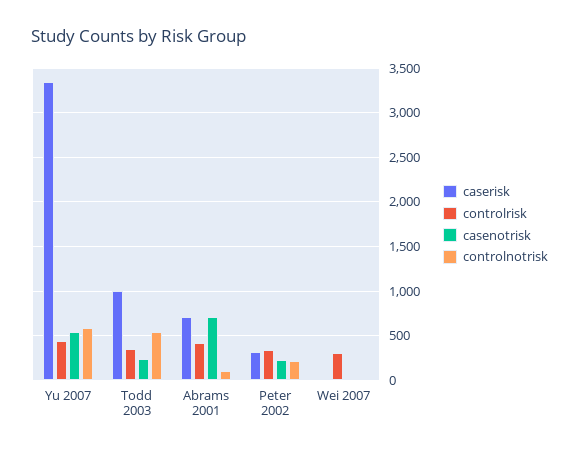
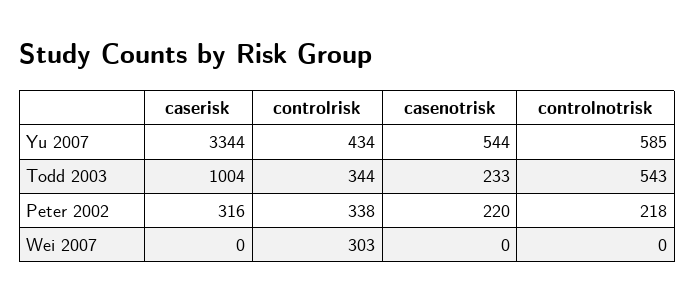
caserisk, Abrams 2001: 700 -> none
controlrisk, Abrams 2001: 400 -> none
casenotrisk, Abrams 2001: 700 -> none
controlnotrisk, Abrams 2001: 100 -> none

